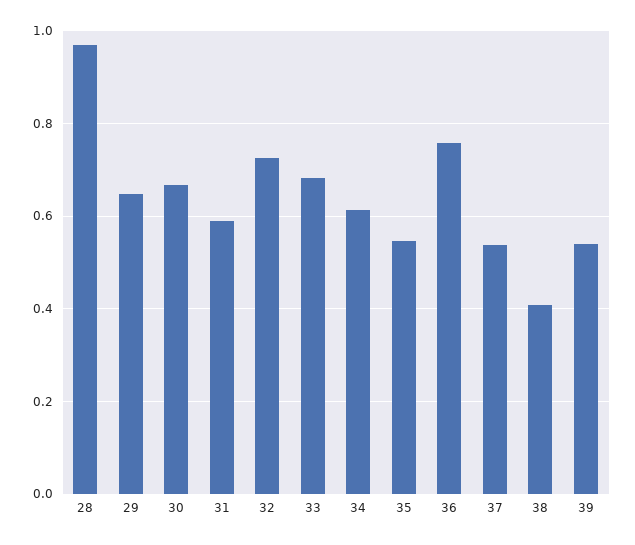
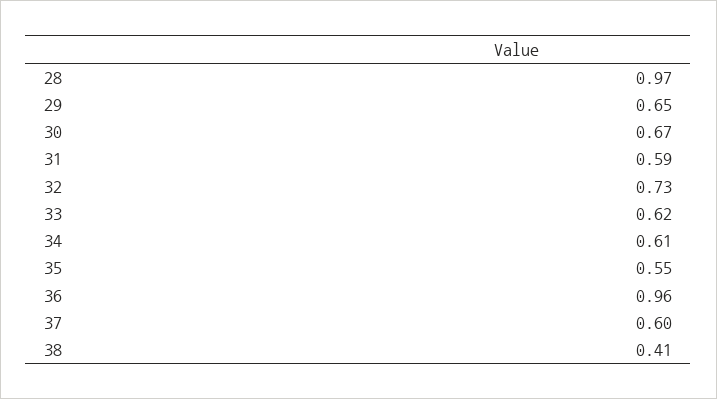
33: 0.68 -> 0.62
36: 0.76 -> 0.96
37: 0.54 -> 0.6
39: 0.54 -> none

